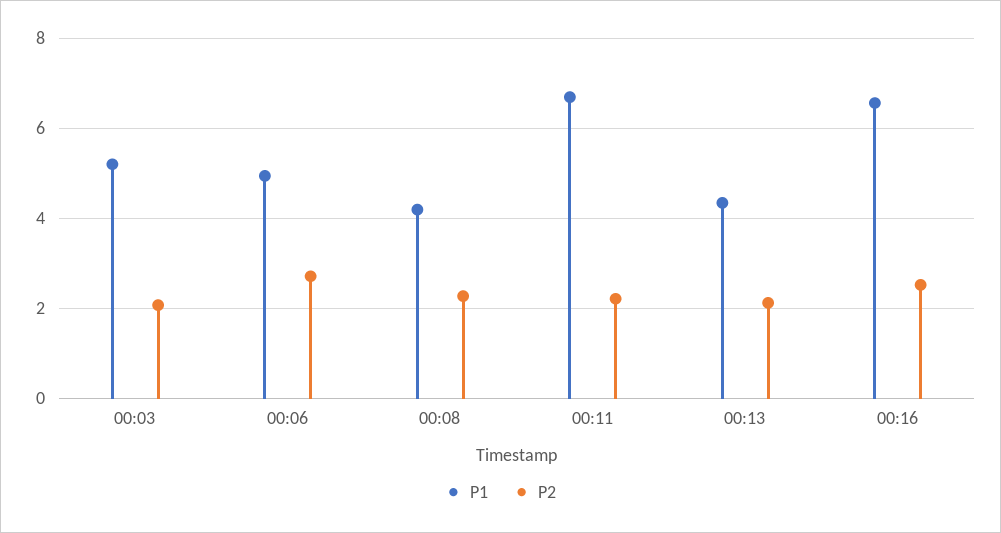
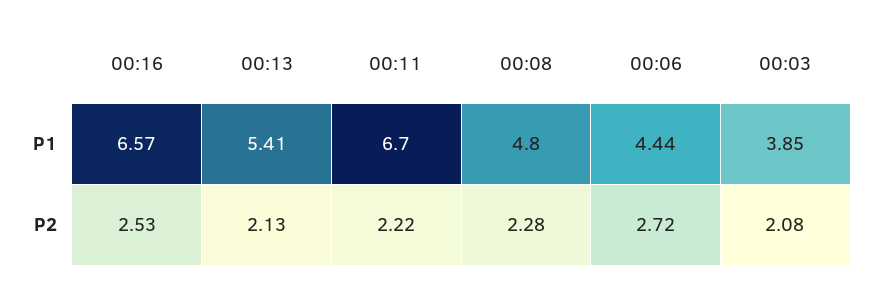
P1, 00:03: 5.2 -> 3.85
P1, 00:06: 5 -> 4.44
P1, 00:08: 4.2 -> 4.8
P1, 00:13: 4.4 -> 5.41

